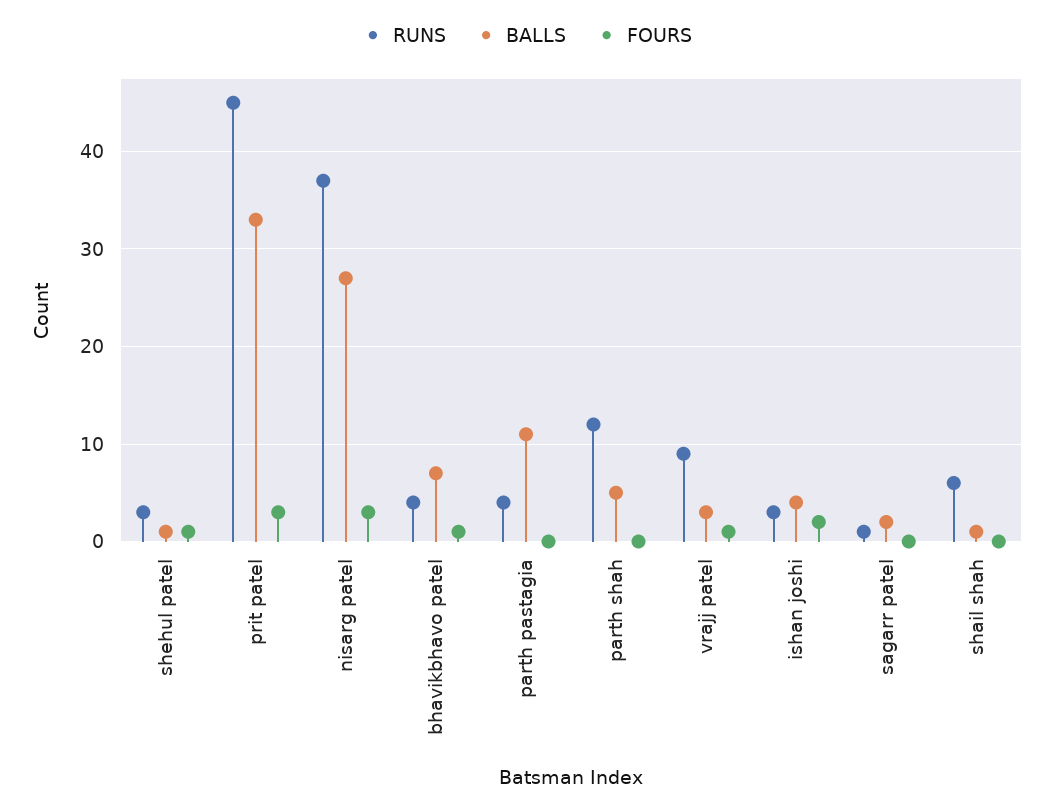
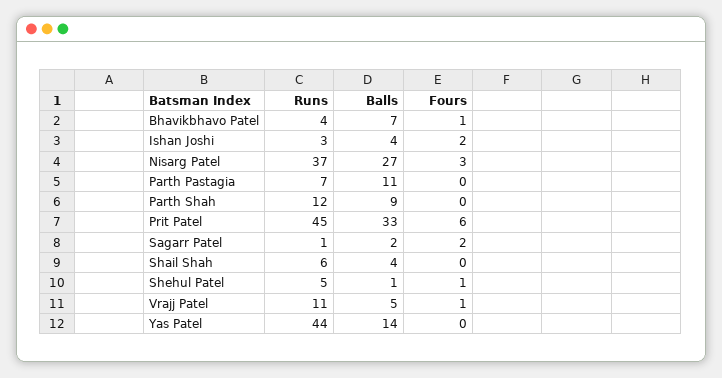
RUNS, shehul patel: 3 -> 5
FOURS, prit patel: 3 -> 6
RUNS, parth pastagia: 4 -> 7
BALLS, parth shah: 5 -> 9
RUNS, vrajj patel: 9 -> 11
BALLS, vrajj patel: 3 -> 5
FOURS, sagarr patel: 0 -> 2
BALLS, shail shah: 1 -> 4
RUNS, Yas Patel: none -> 44
BALLS, Yas Patel: none -> 14
FOURS, Yas Patel: none -> 0

